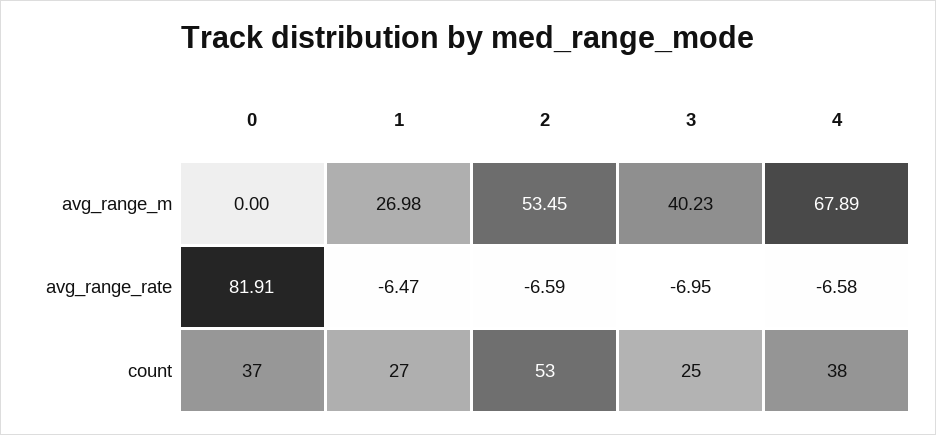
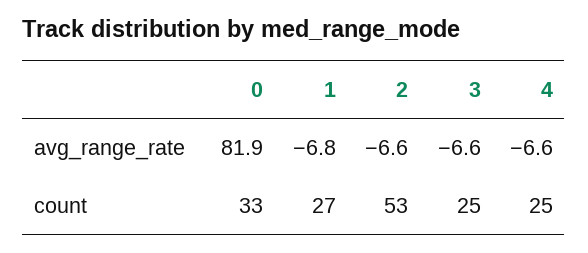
0, avg_range_m: 0 -> none
1, avg_range_m: 26.98 -> none
2, avg_range_m: 53.45 -> none
3, avg_range_m: 40.23 -> none
4, avg_range_m: 67.89 -> none
1, avg_range_rate: -6.47 -> -6.8
3, avg_range_rate: -6.95 -> -6.6
0, count: 37 -> 33
4, count: 38 -> 25

